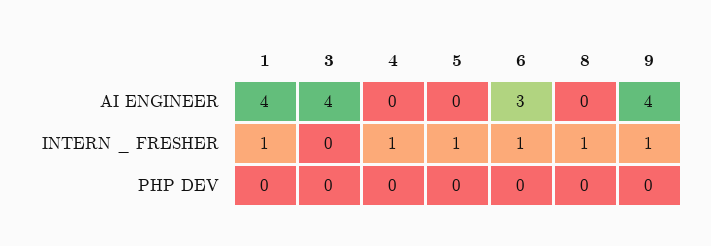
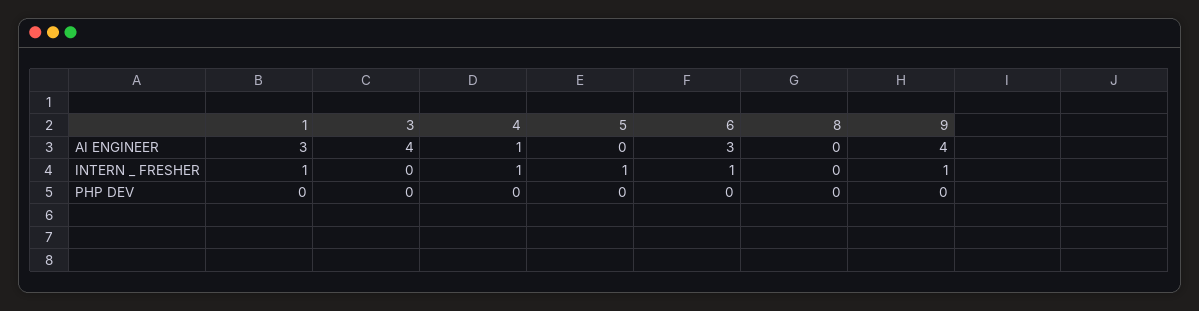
1, AI ENGINEER: 4 -> 3
4, AI ENGINEER: 0 -> 1
8, INTERN _ FRESHER: 1 -> 0

